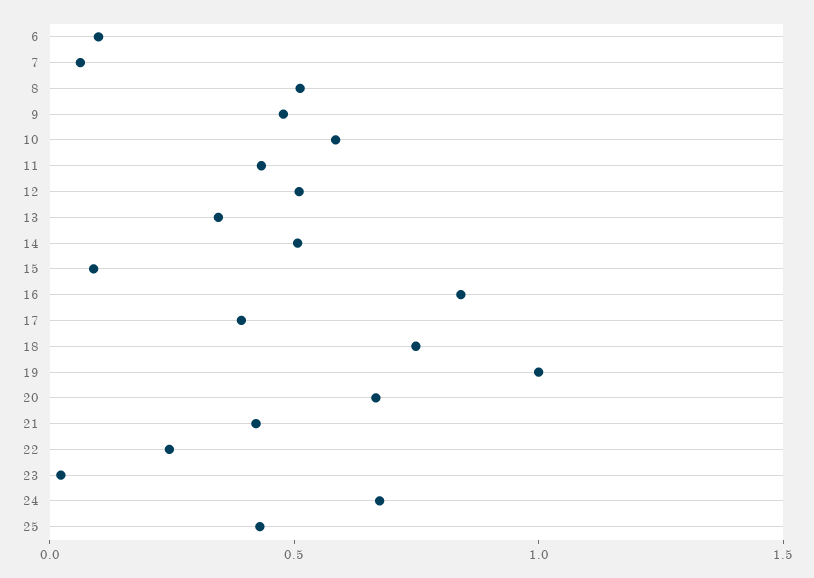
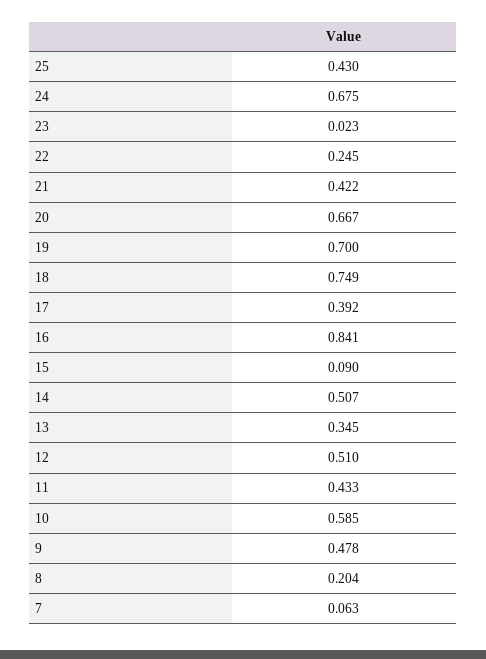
6: 0.1 -> none
8: 0.5 -> 0.204
19: 1 -> 0.7

